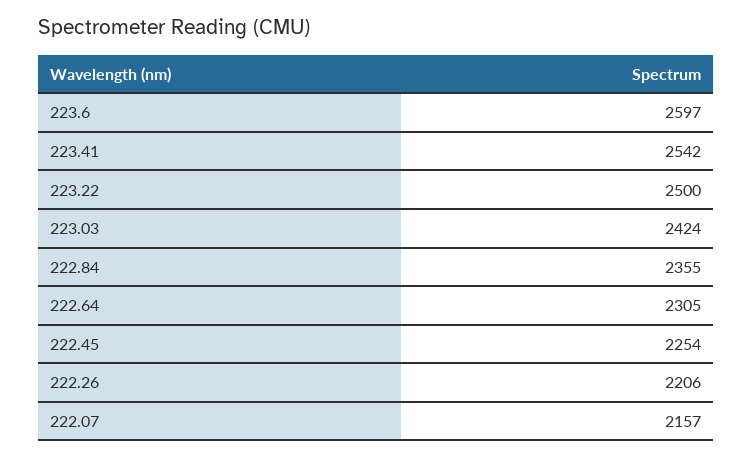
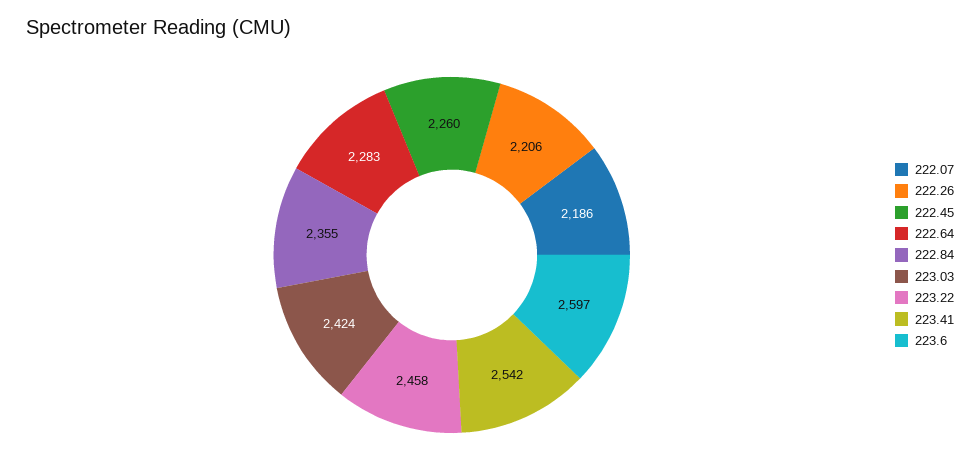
223.22: 2500 -> 2458
222.64: 2305 -> 2283
222.45: 2254 -> 2260
222.07: 2157 -> 2186

